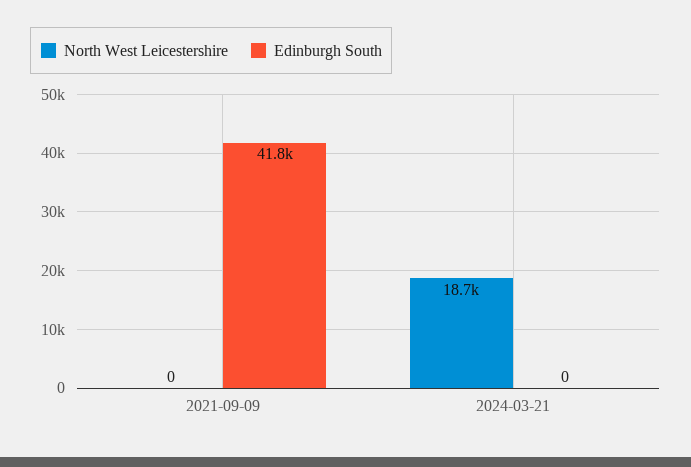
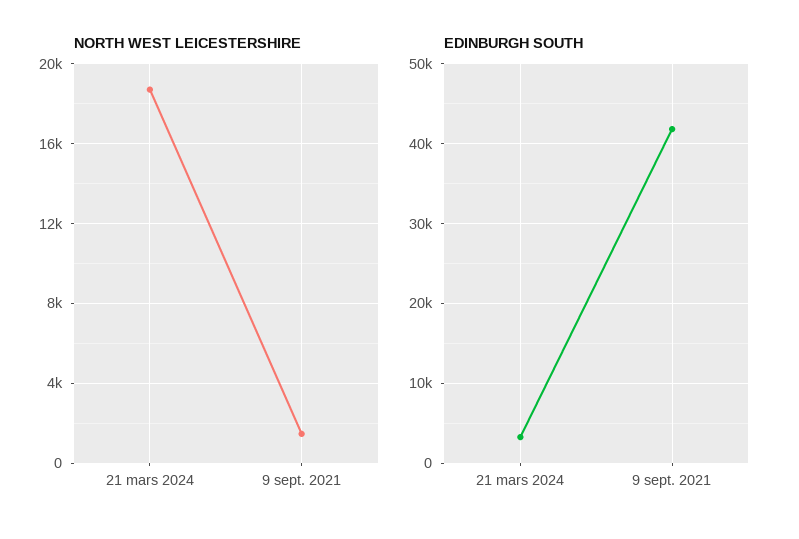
North West Leicestershire, 2021-09-09: 0 -> 1500
Edinburgh South, 2024-03-21: 0 -> 3000

